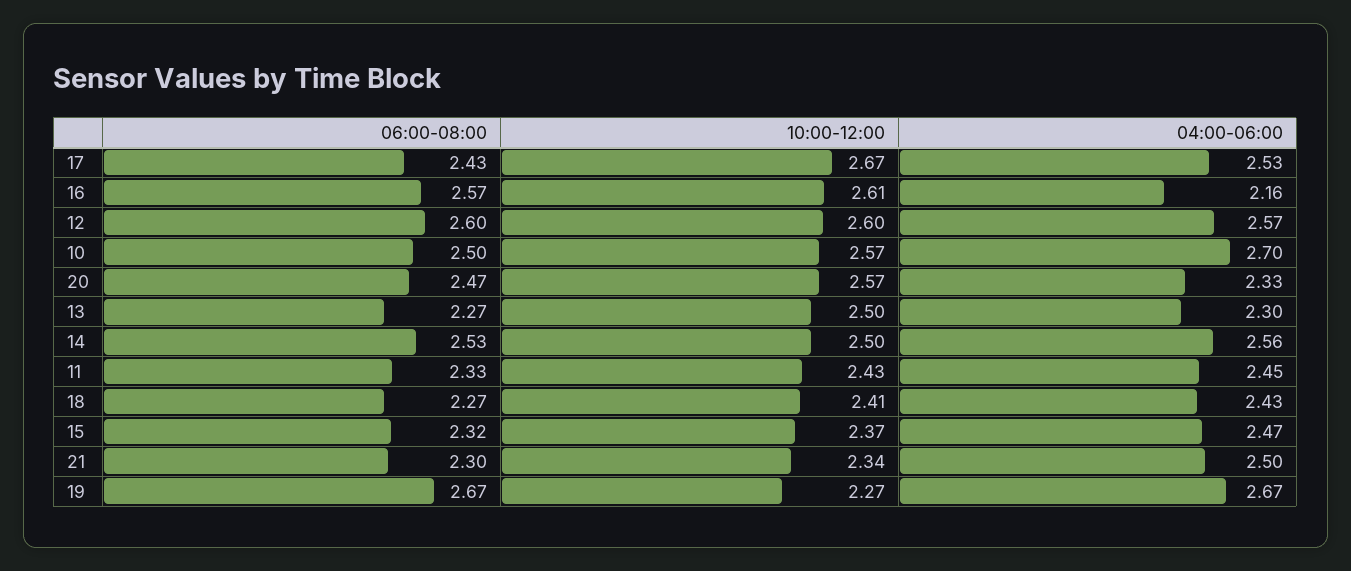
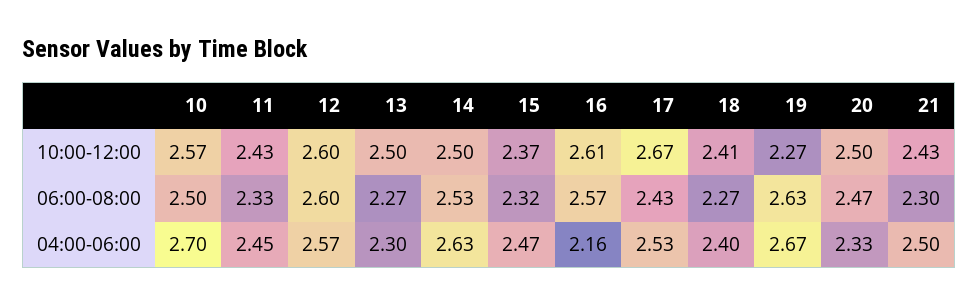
10:00-12:00, 20: 2.57 -> 2.5
04:00-06:00, 14: 2.56 -> 2.63
04:00-06:00, 18: 2.43 -> 2.4
10:00-12:00, 21: 2.34 -> 2.43
06:00-08:00, 19: 2.67 -> 2.63

